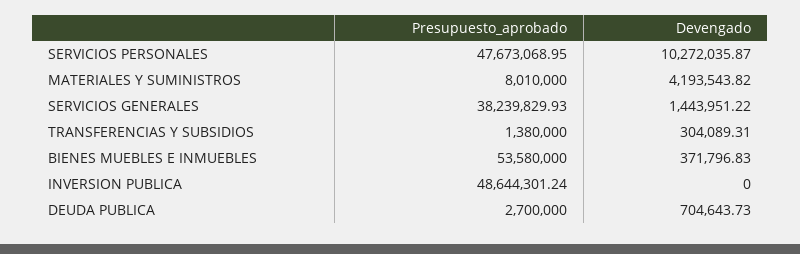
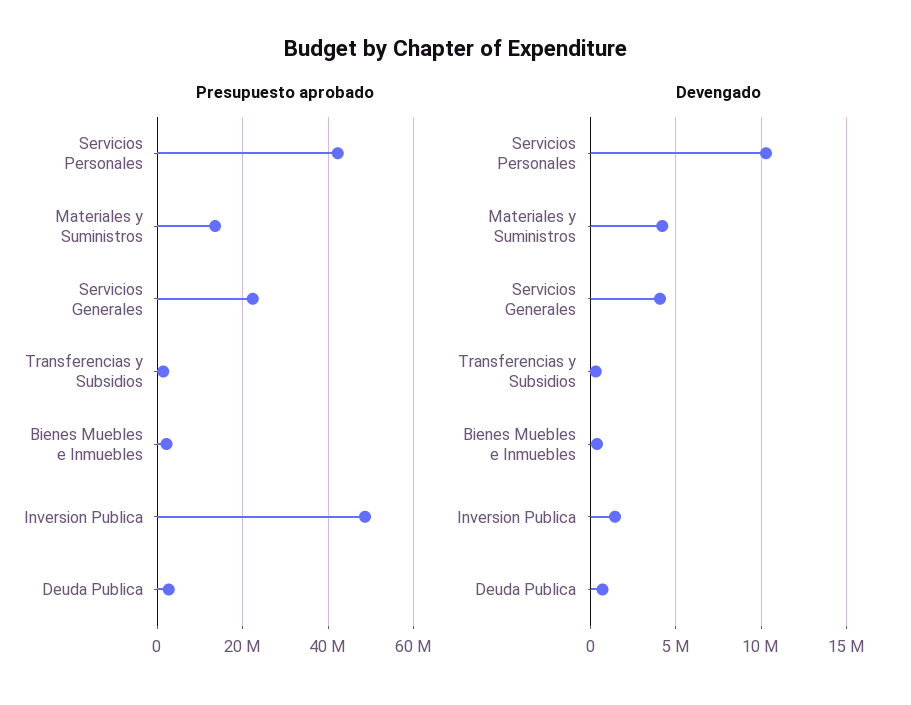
Presupuesto_aprobado, SERVICIOS PERSONALES: 47673068.95 -> 42000000
Presupuesto_aprobado, MATERIALES Y SUMINISTROS: 8010000 -> 14000000
Presupuesto_aprobado, SERVICIOS GENERALES: 38239829.93 -> 22000000
Devengado, SERVICIOS GENERALES: 1443951.22 -> 4000000
Presupuesto_aprobado, BIENES MUEBLES E INMUEBLES: 53580000 -> 2000000
Devengado, INVERSION PUBLICA: 0 -> 1500000

